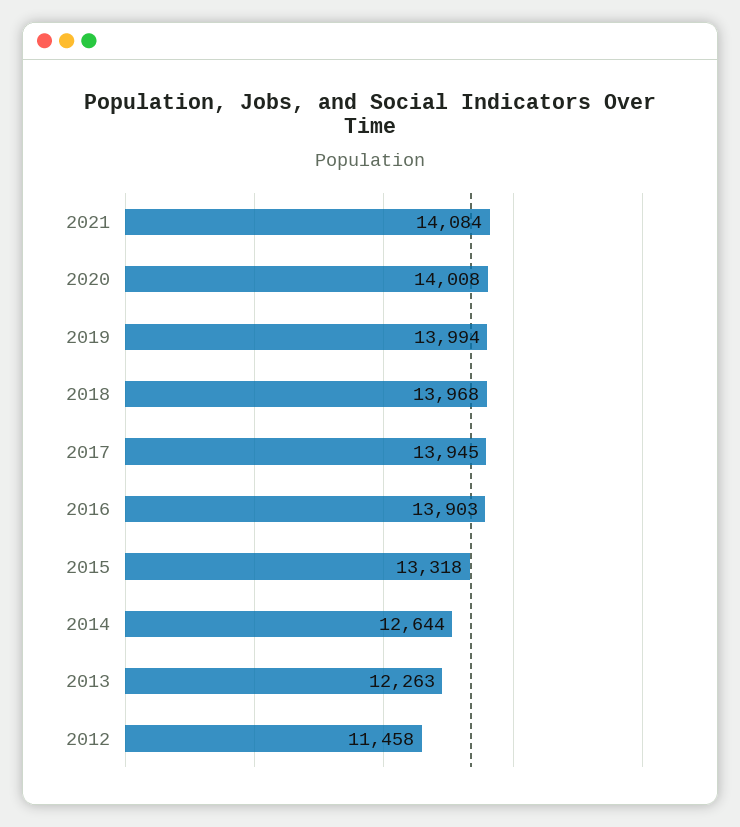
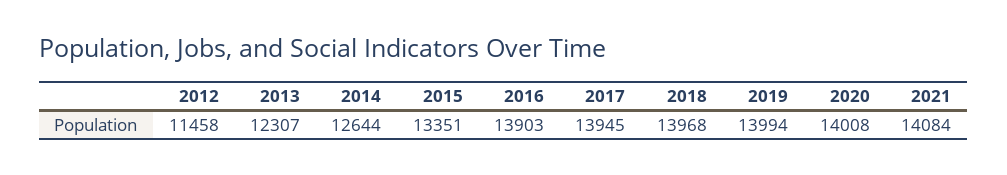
2015: 13318 -> 13351
2013: 12263 -> 12307

